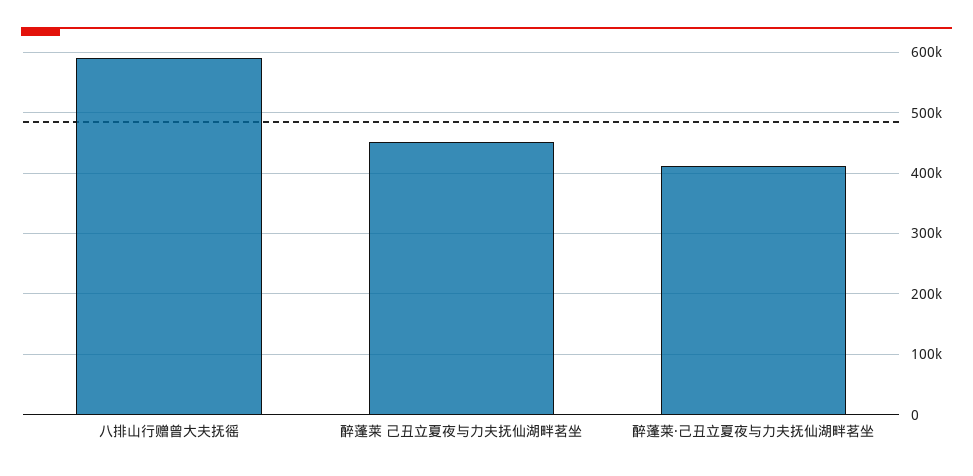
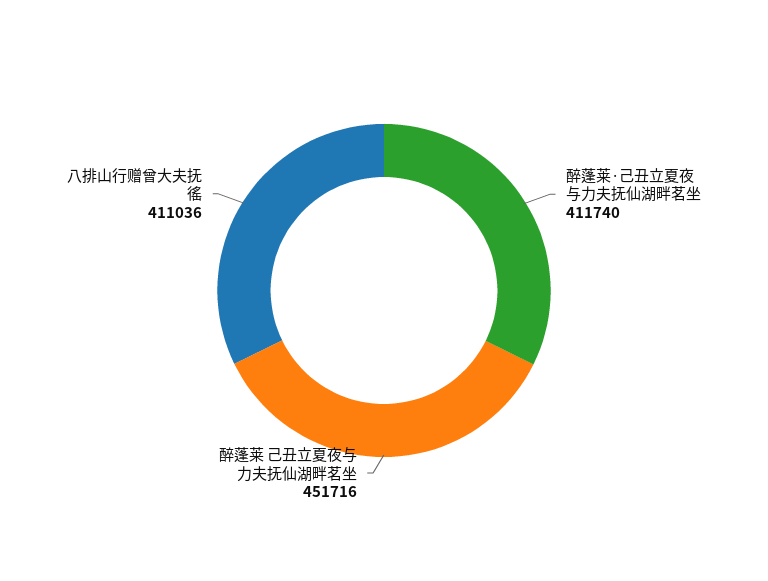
八排山行赠曾大夫抚徭: 590000 -> 411036

